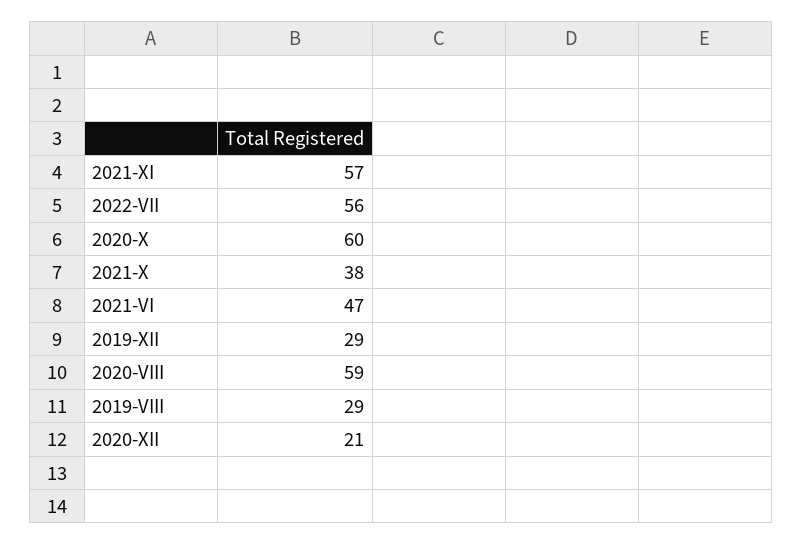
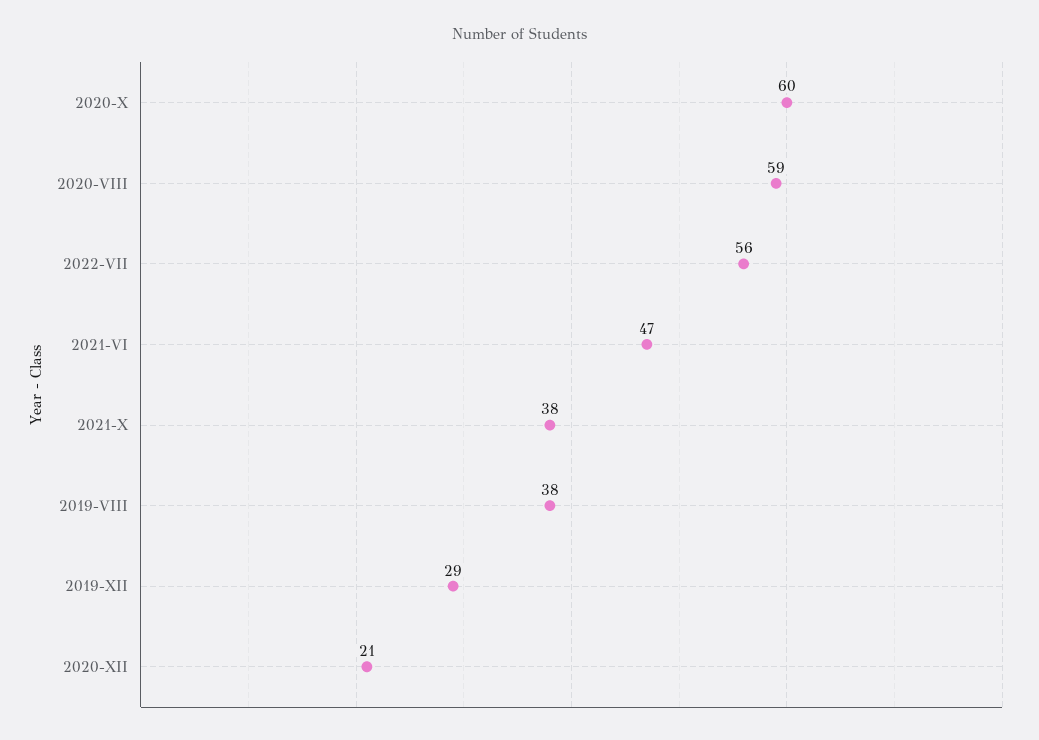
2021-XI: 57 -> none
2019-VIII: 29 -> 38

